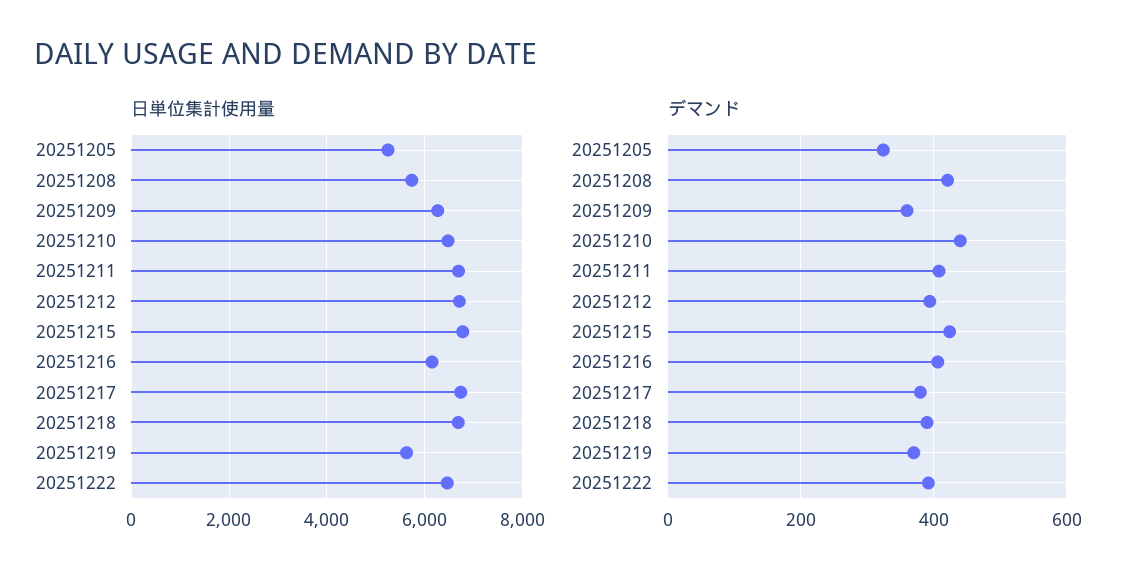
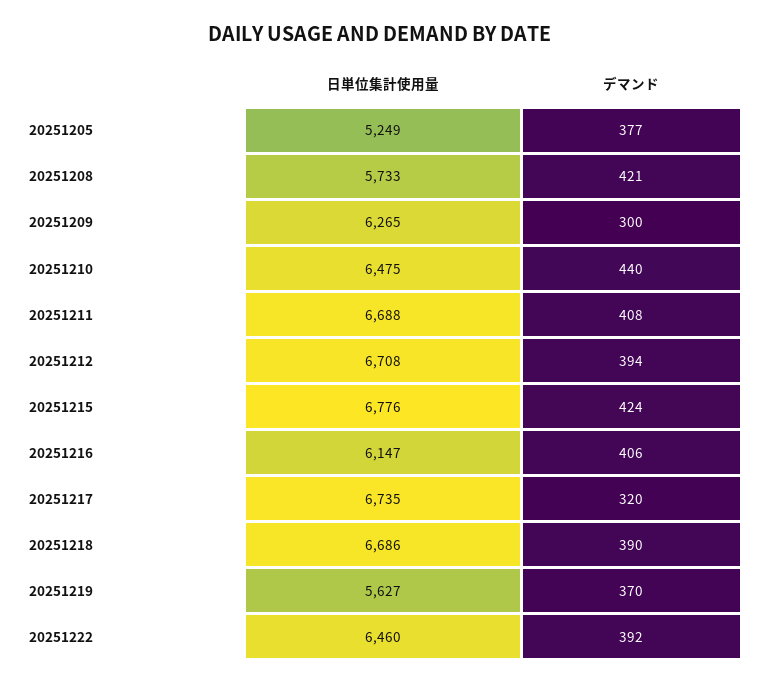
デマンド, 20251205: 320 -> 377
デマンド, 20251209: 360 -> 300
デマンド, 20251217: 380 -> 320

